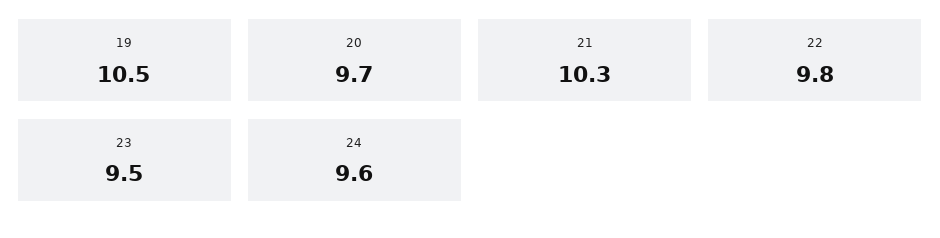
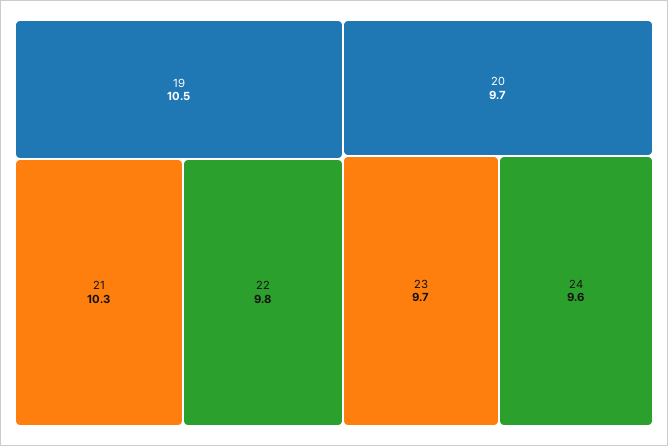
23: 9.5 -> 9.7

